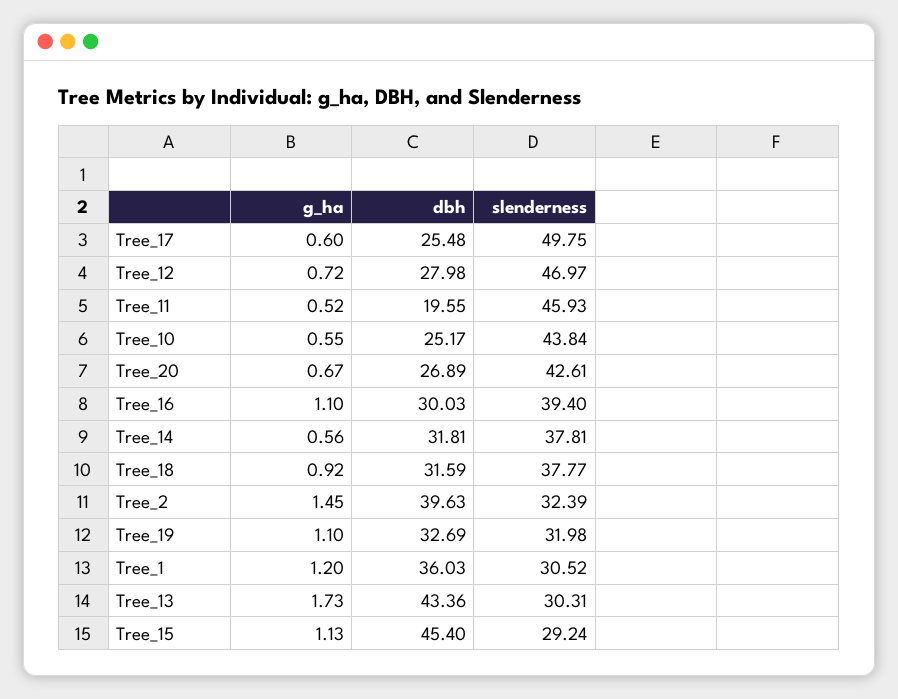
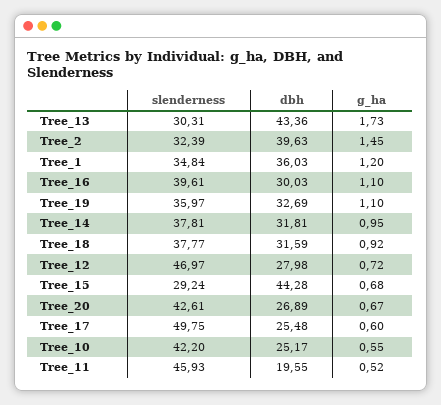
slenderness, Tree_10: 43.84 -> 42.2
slenderness, Tree_16: 39.4 -> 39.61
g_ha, Tree_14: 0.56 -> 0.95
slenderness, Tree_19: 31.98 -> 35.97
slenderness, Tree_1: 30.52 -> 34.84
g_ha, Tree_15: 1.13 -> 0.68
dbh, Tree_15: 45.4 -> 44.28

